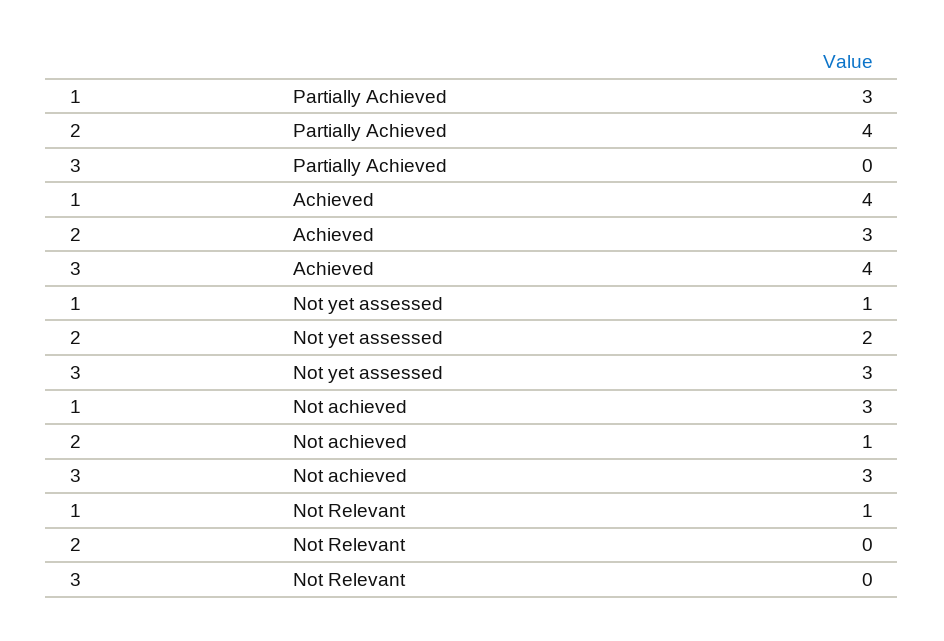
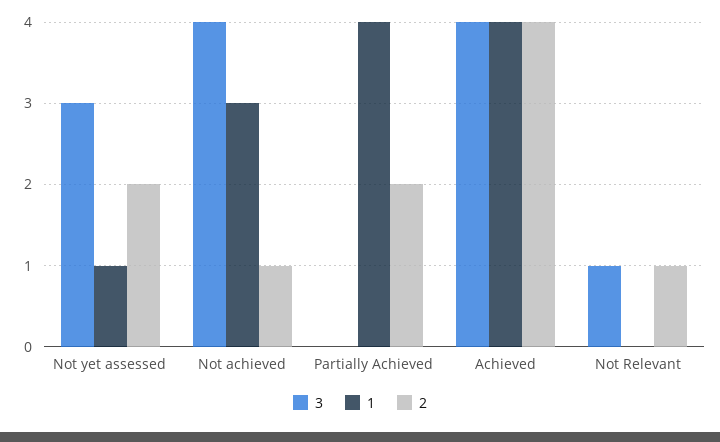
1, Partially Achieved: 3 -> 4
2, Partially Achieved: 4 -> 2
2, Achieved: 3 -> 4
3, Not achieved: 3 -> 4
1, Not Relevant: 1 -> 0
2, Not Relevant: 0 -> 1
3, Not Relevant: 0 -> 1

